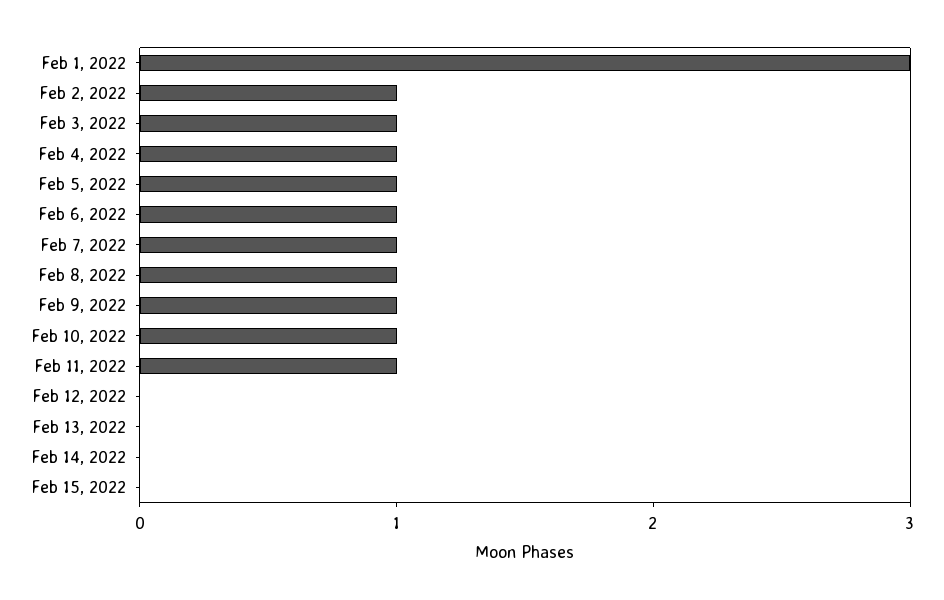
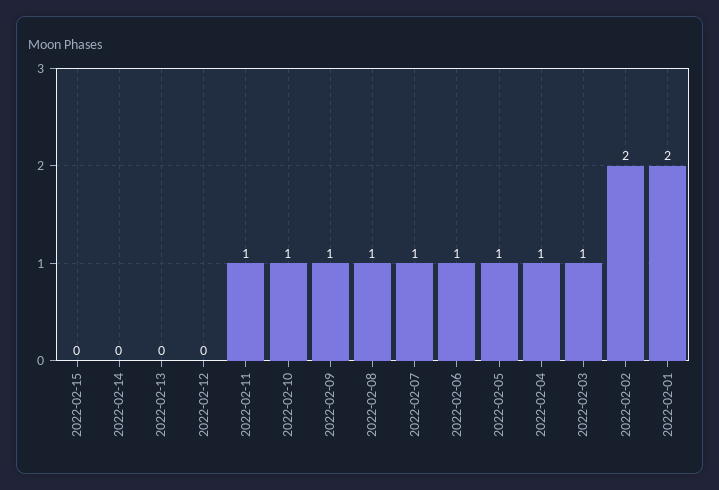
Feb 1, 2022: 3 -> 2
Feb 2, 2022: 1 -> 2

